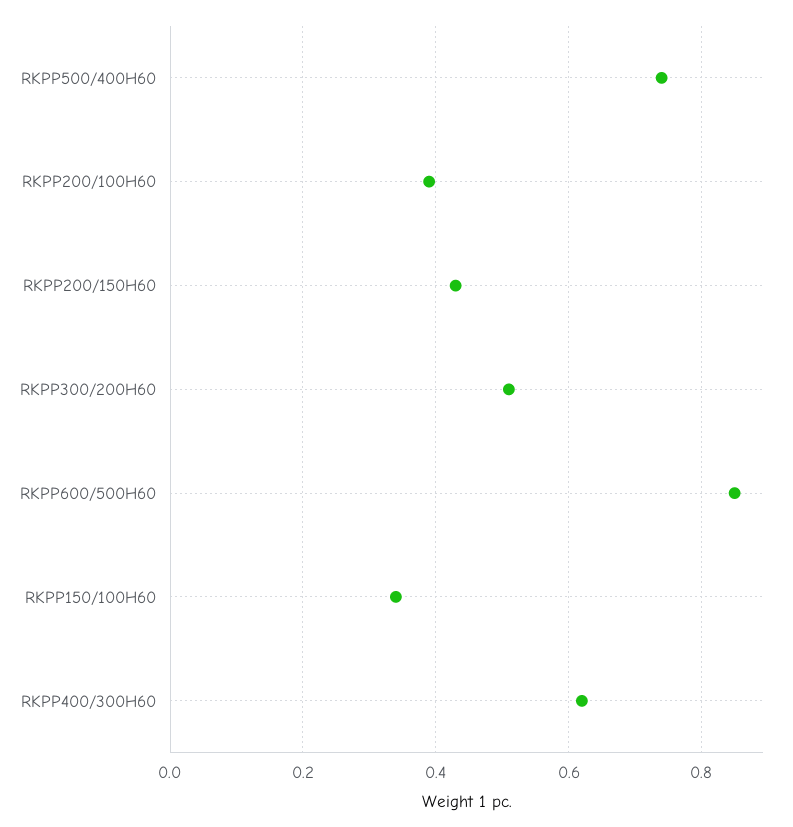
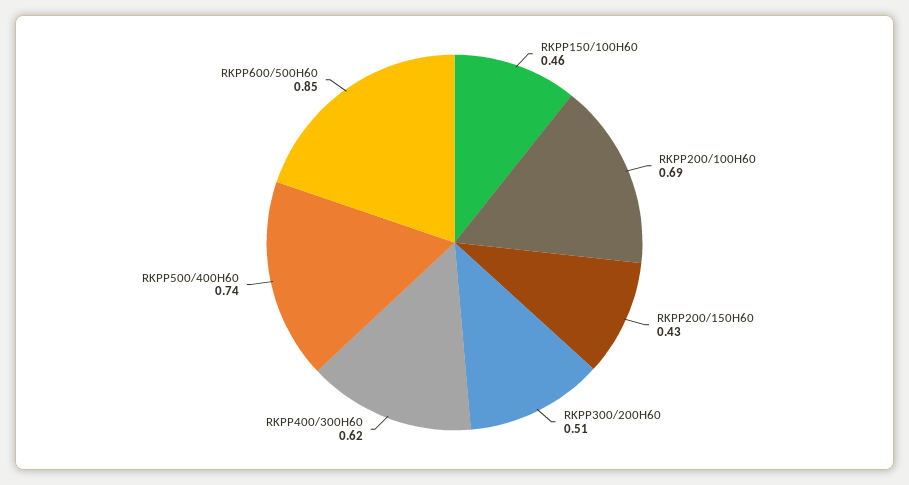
RKPP200/100H60: 0.4 -> 0.69
RKPP150/100H60: 0.35 -> 0.46

